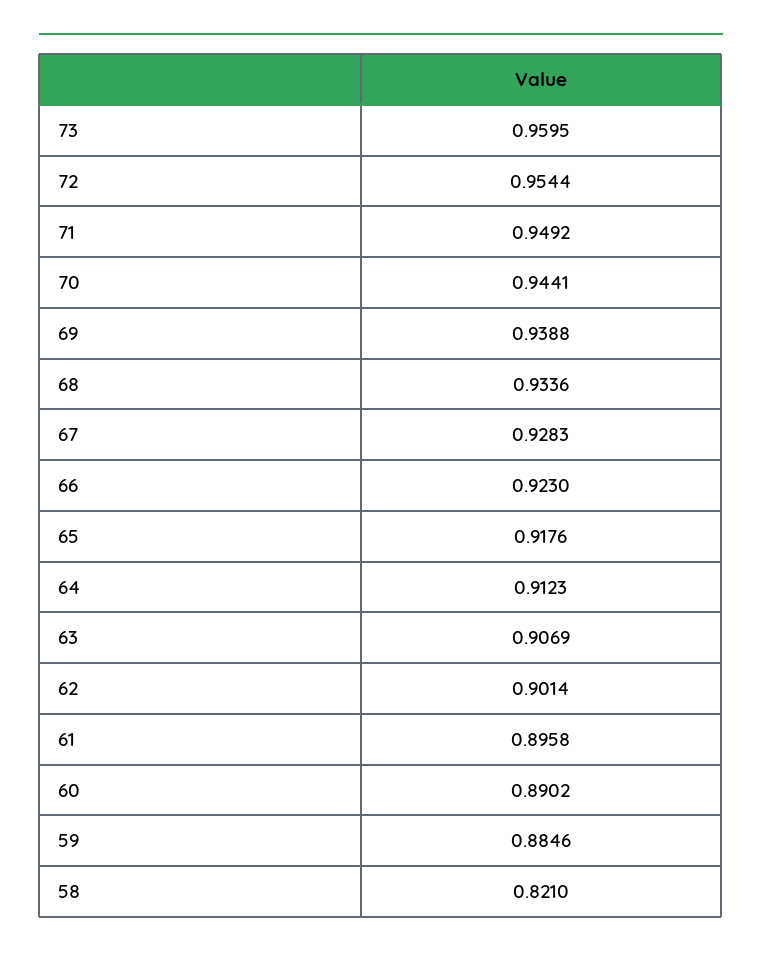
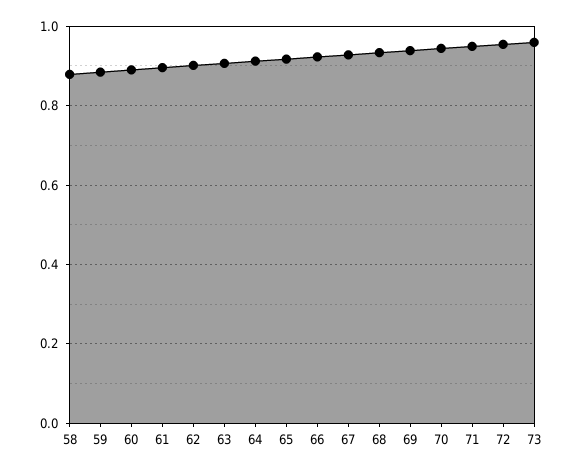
58: 0.821 -> 0.88

